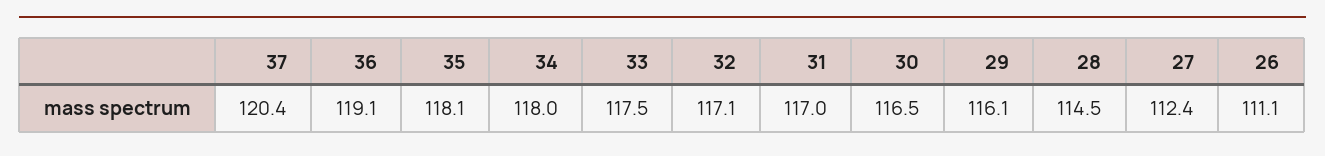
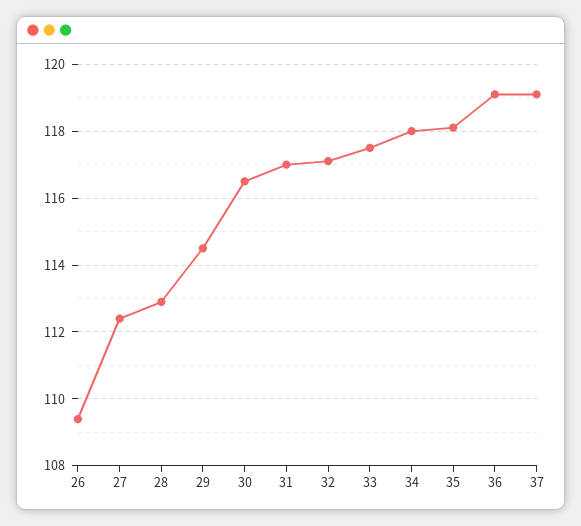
37: 120.4 -> 119
29: 116.1 -> 114.5
28: 114.5 -> 113
26: 111.1 -> 109.5

